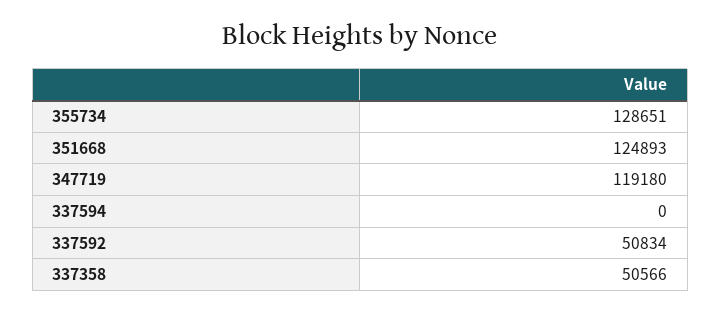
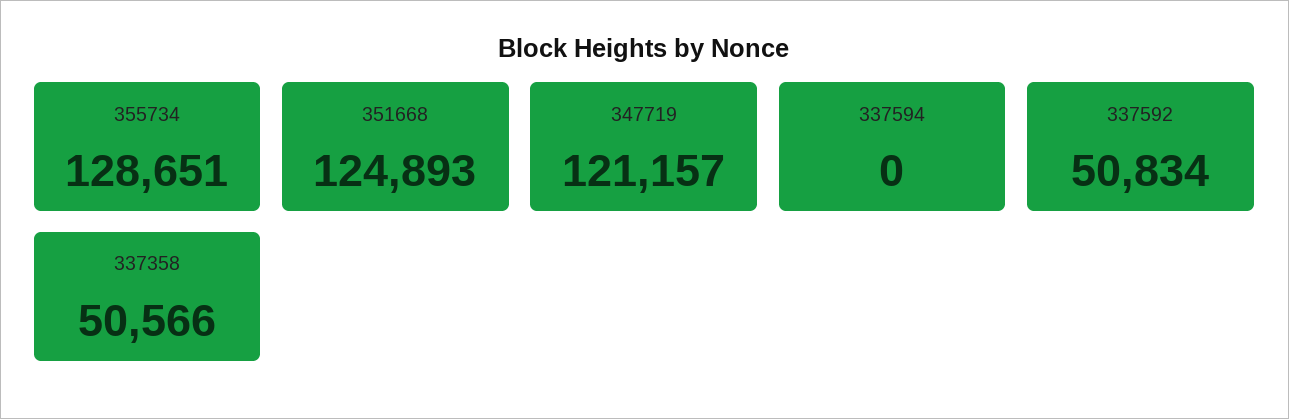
347719: 119180 -> 121157

